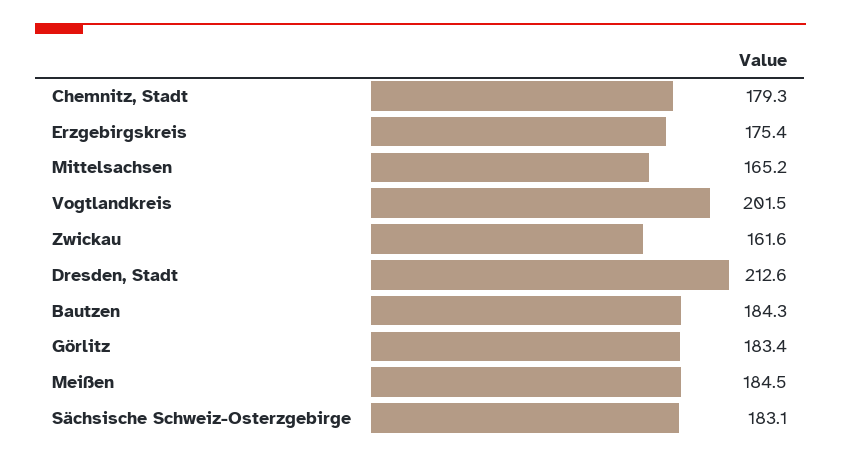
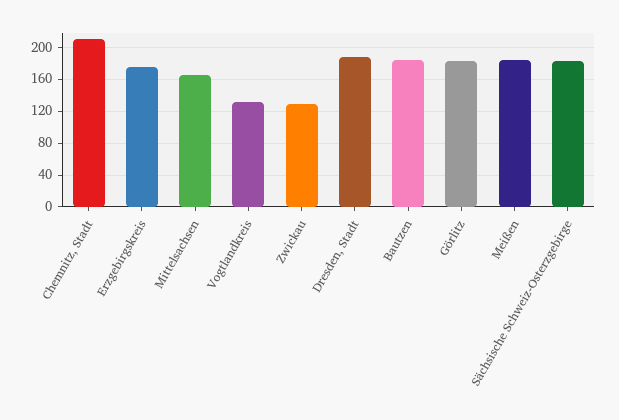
Chemnitz, Stadt: 179.3 -> 210
Vogtlandkreis: 201.5 -> 130
Zwickau: 161.6 -> 130
Dresden, Stadt: 212.6 -> 190

